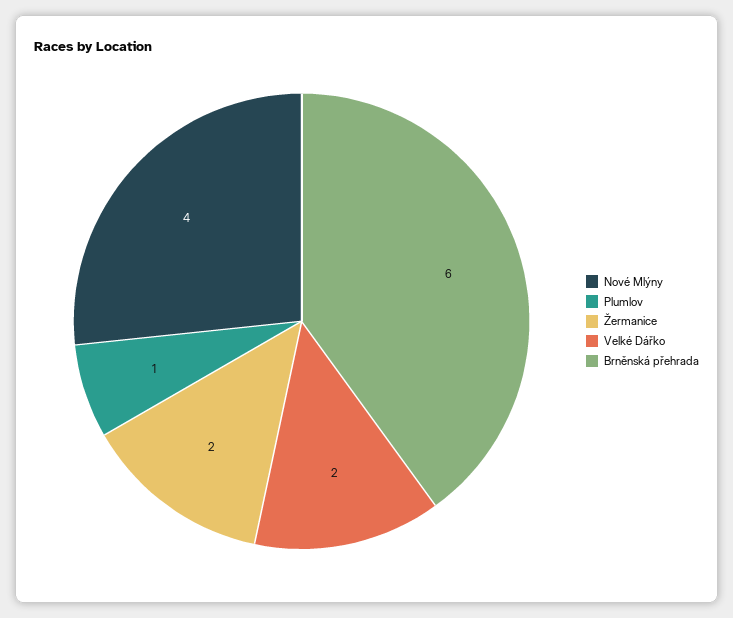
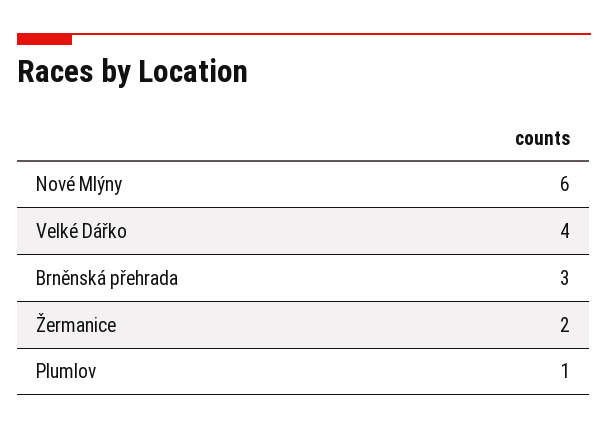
Nové Mlýny: 4 -> 6
Velké Dářko: 2 -> 4
Brněnská přehrada: 6 -> 3

